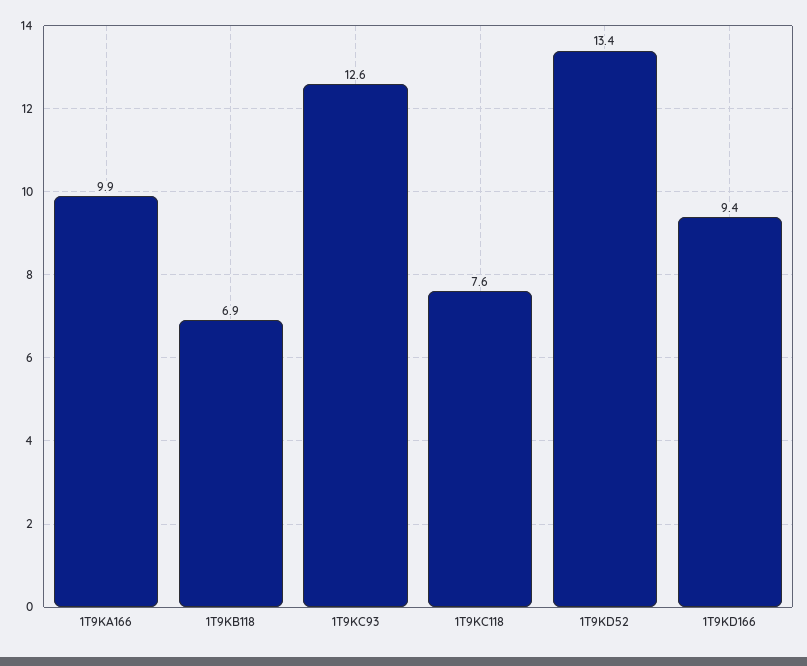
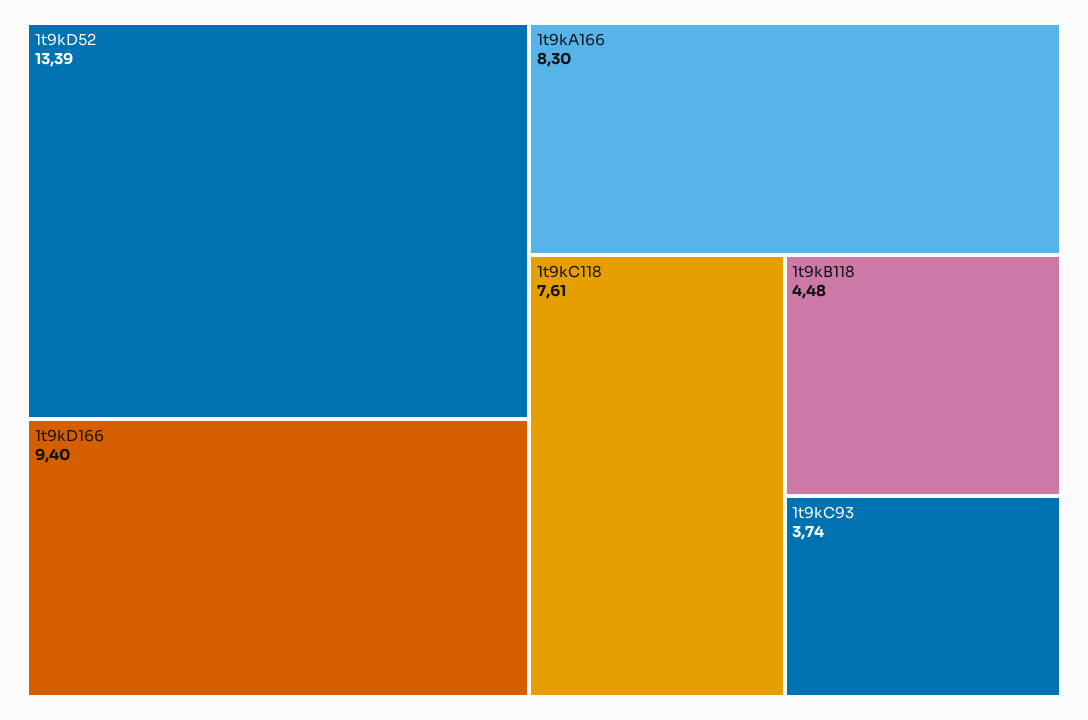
1T9KA166: 9.9 -> 8.3
1T9KB118: 6.9 -> 4.48
1T9KC93: 12.6 -> 3.74

